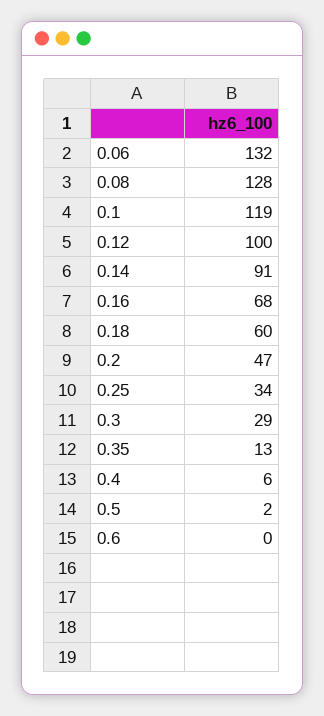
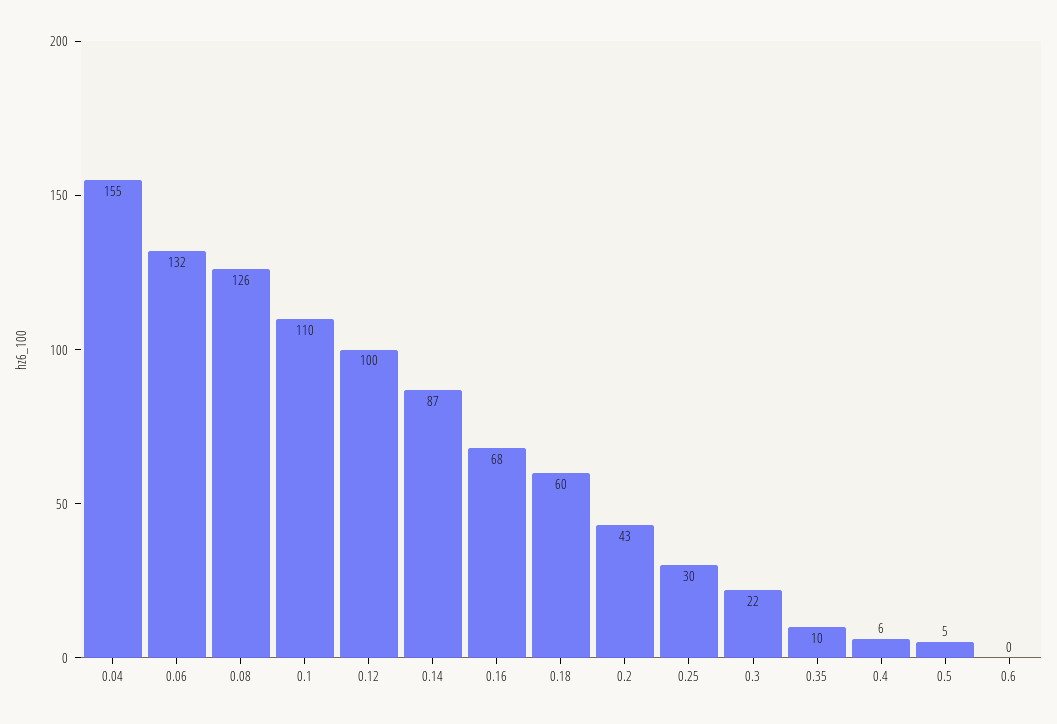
0.08: 128 -> 126
0.1: 119 -> 110
0.14: 91 -> 87
0.2: 47 -> 43
0.25: 34 -> 30
0.3: 29 -> 22
0.35: 13 -> 10
0.5: 2 -> 5
0.04: none -> 155

